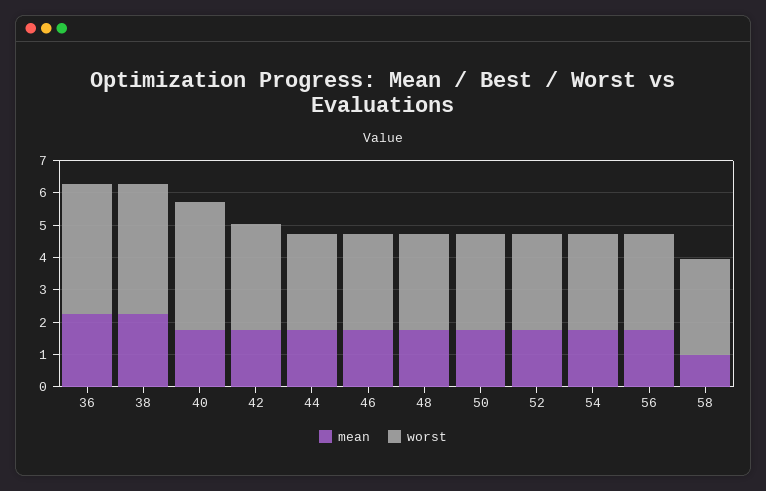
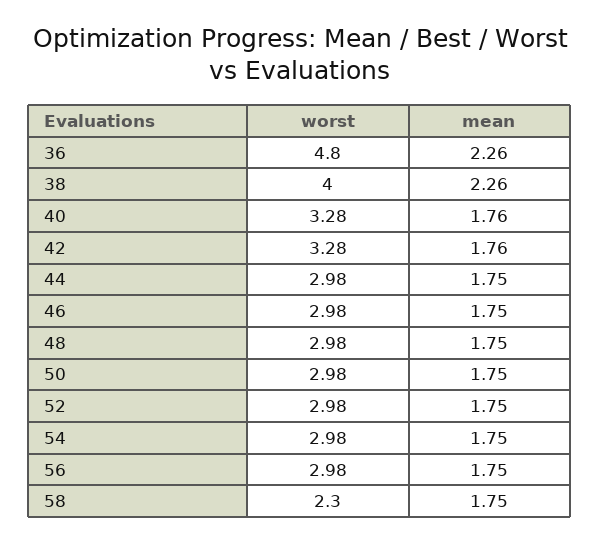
worst, 36: 4 -> 4.8
worst, 40: 4 -> 3.28
mean, 58: 1 -> 1.75
worst, 58: 3 -> 2.3

